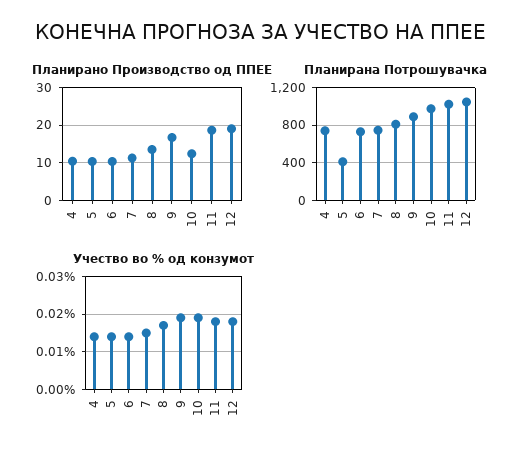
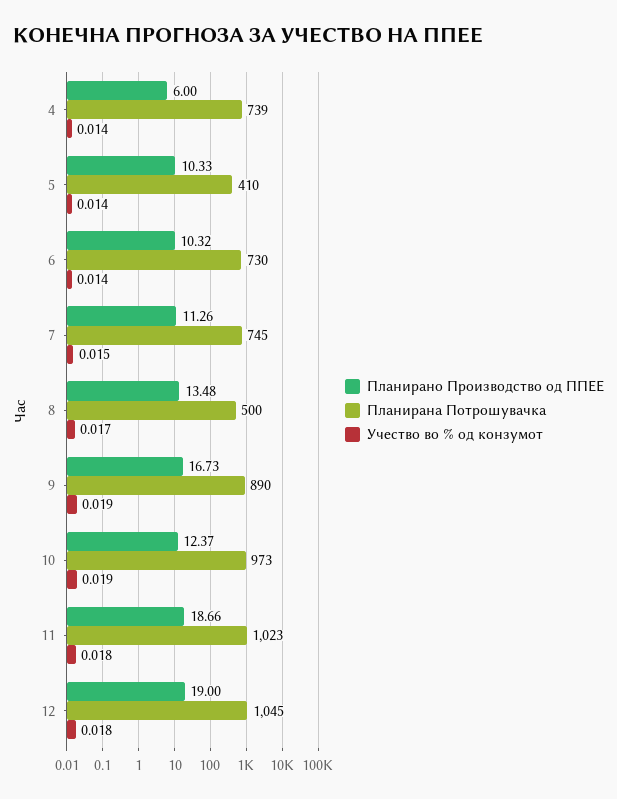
Планирано Производство од ППЕЕ, 4: 10 -> 6
Планирана Потрошувачка, 8: 800 -> 500

